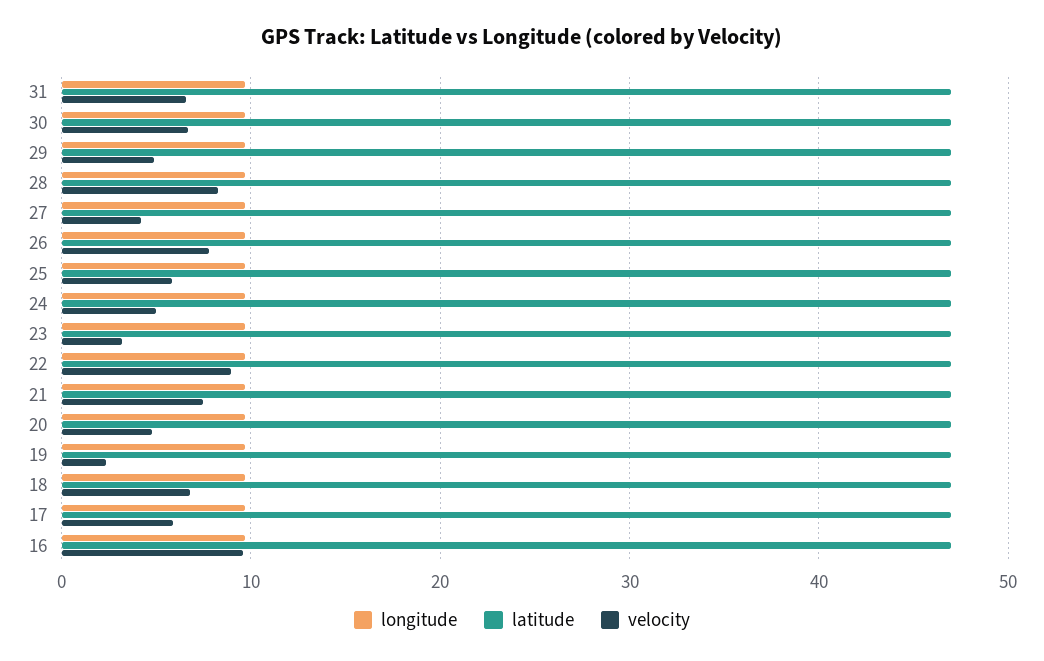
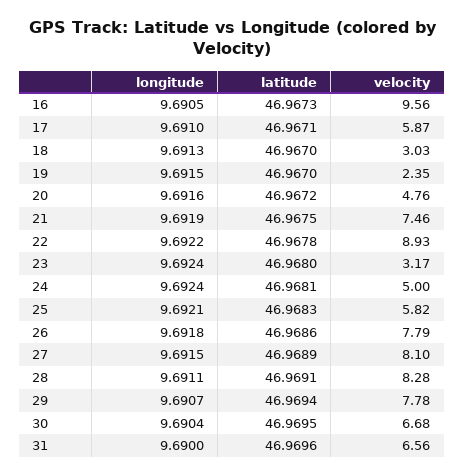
velocity, 29: 5 -> 7.78
velocity, 27: 4 -> 8.1
velocity, 18: 7 -> 3.03

